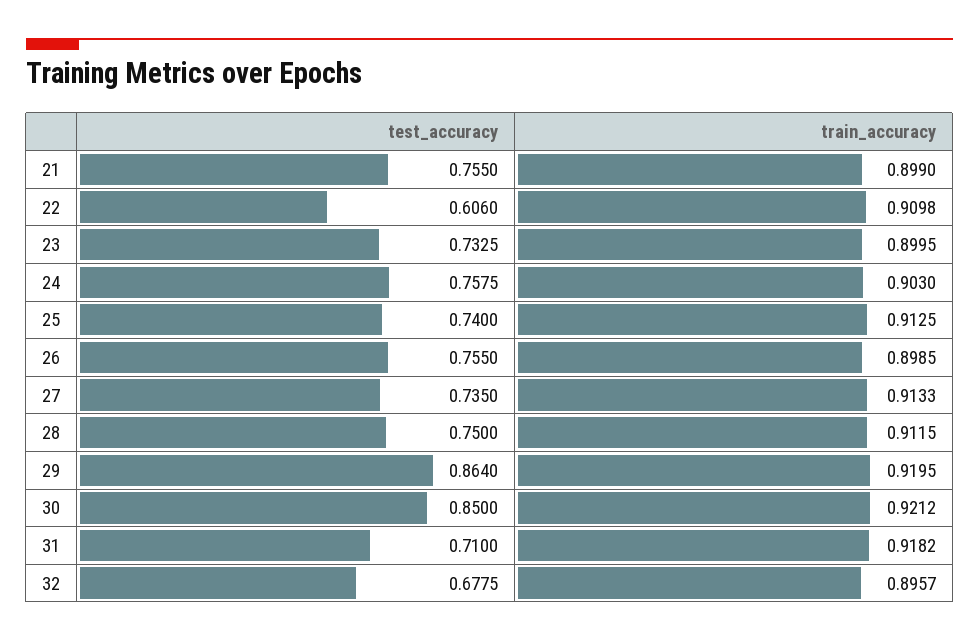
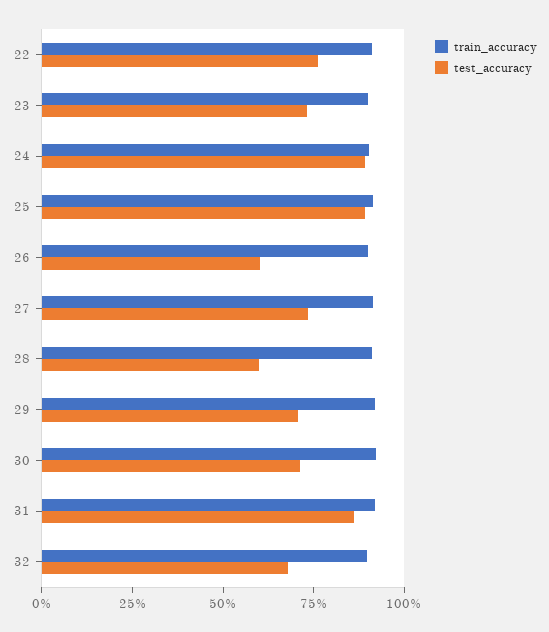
test_accuracy, 21: 0.755 -> none
train_accuracy, 21: 0.899 -> none
test_accuracy, 22: 0.606 -> 0.75
test_accuracy, 24: 0.7575 -> 0.9
test_accuracy, 25: 0.74 -> 0.9
test_accuracy, 26: 0.755 -> 0.6
test_accuracy, 28: 0.75 -> 0.6
test_accuracy, 29: 0.864 -> 0.7
test_accuracy, 30: 0.85 -> 0.7
test_accuracy, 31: 0.71 -> 0.85

